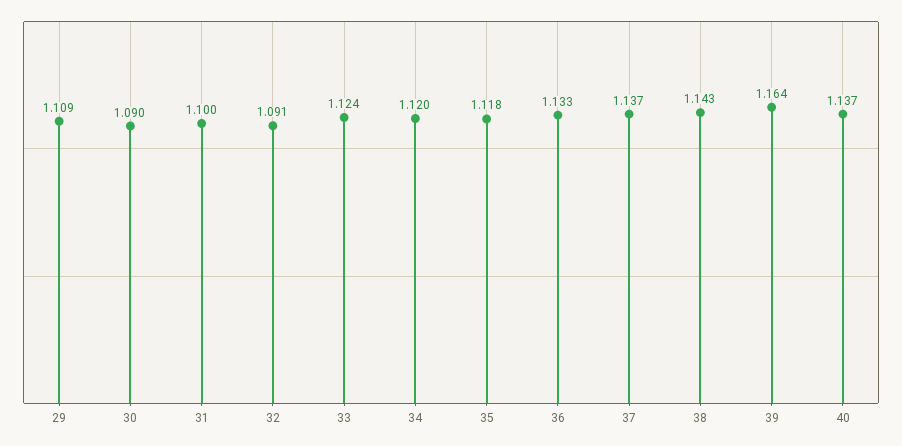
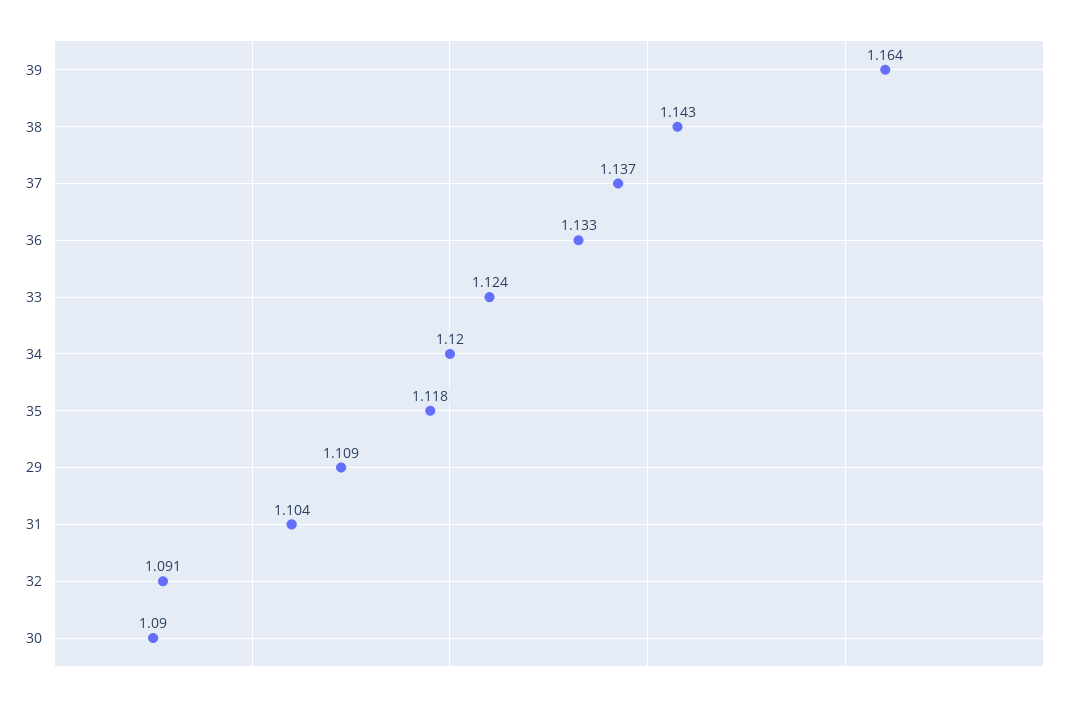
31: 1.1 -> 1.104
40: 1.137 -> none

